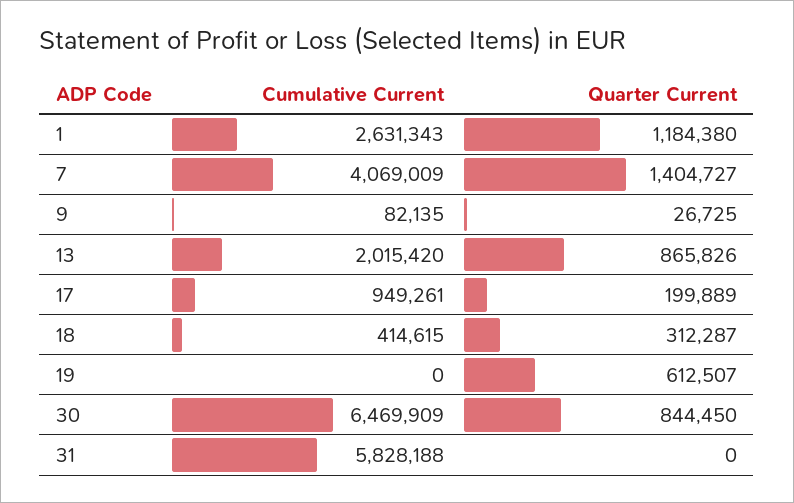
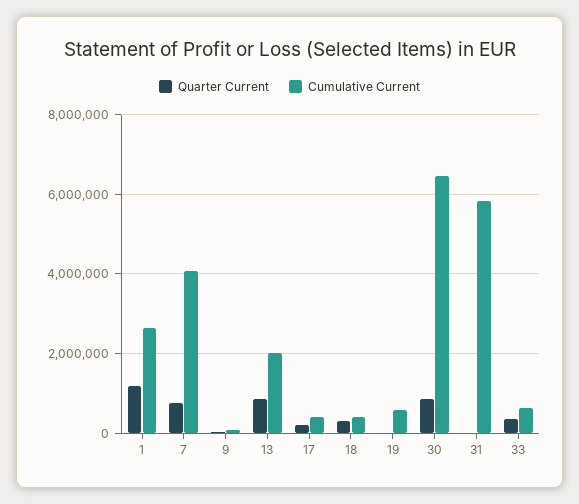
Quarter Current, 7: 1404727 -> 800000
Cumulative Current, 17: 949261 -> 400000
Cumulative Current, 19: 0 -> 600000
Quarter Current, 19: 612507 -> 0
Quarter Current, 33: none -> 400000
Cumulative Current, 33: none -> 600000

